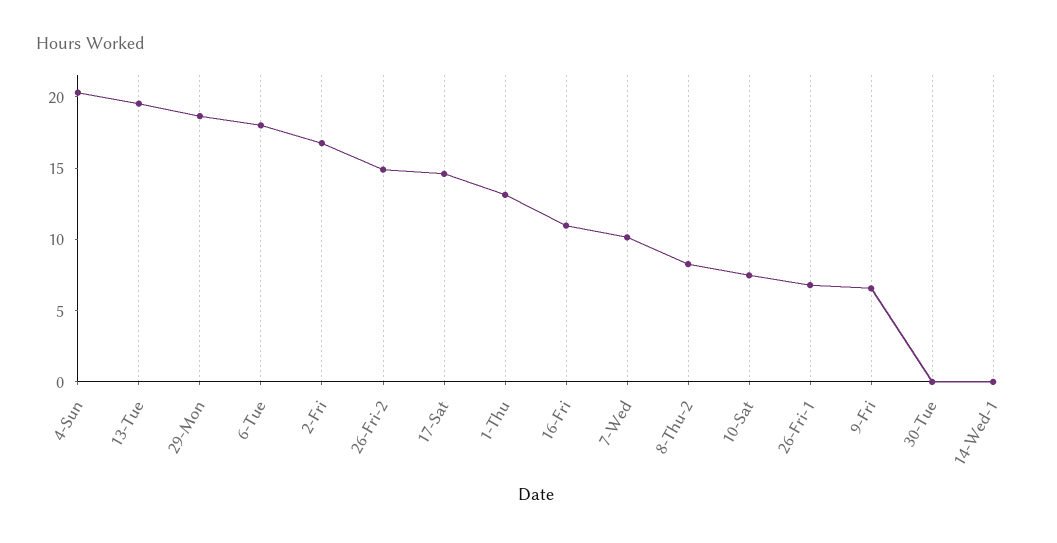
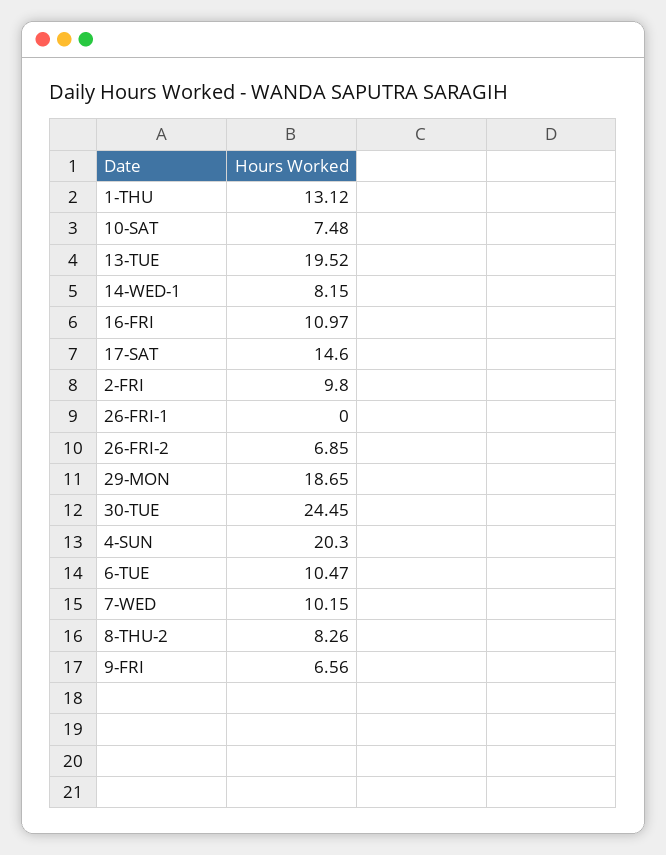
6-Tue: 18 -> 10.47
2-Fri: 17 -> 9.8
26-Fri-2: 15 -> 6.85
26-Fri-1: 7 -> 0
30-Tue: 0 -> 24.45
14-Wed-1: 0 -> 8.15

